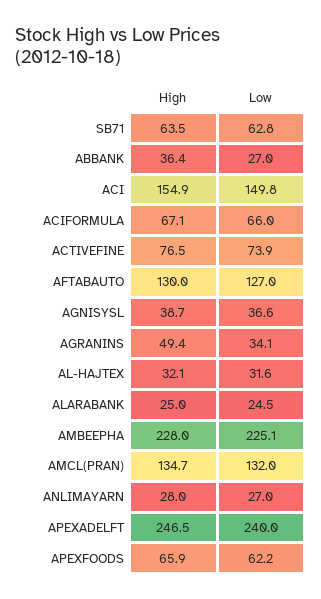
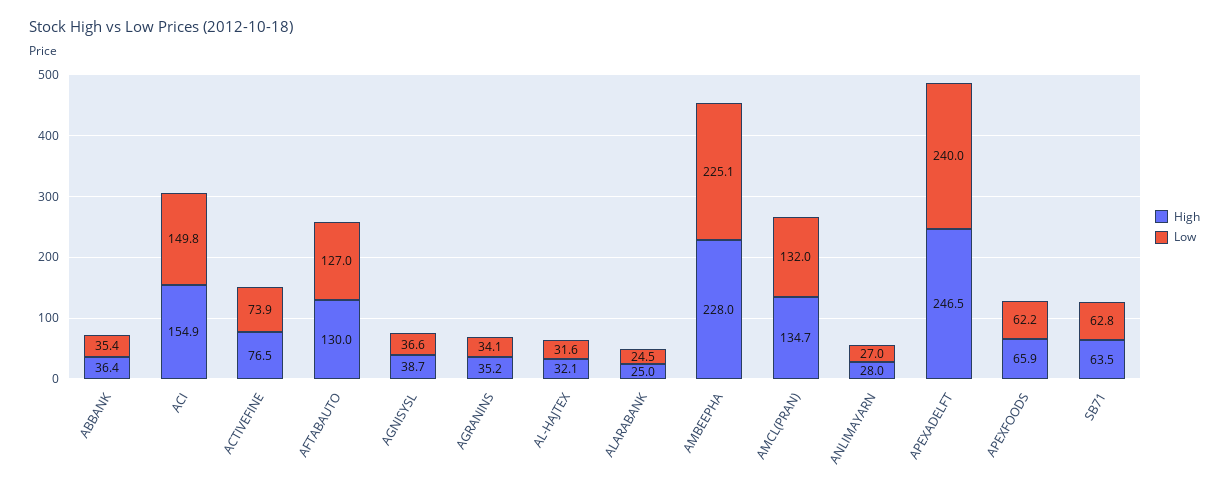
Low, ABBANK: 27 -> 35.4
High, ACIFORMULA: 67.1 -> none
Low, ACIFORMULA: 66 -> none
High, AGRANINS: 49.4 -> 35.2

